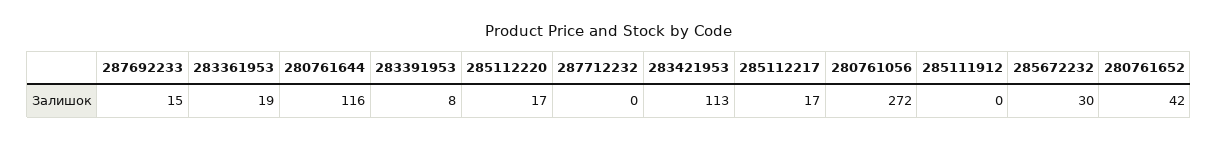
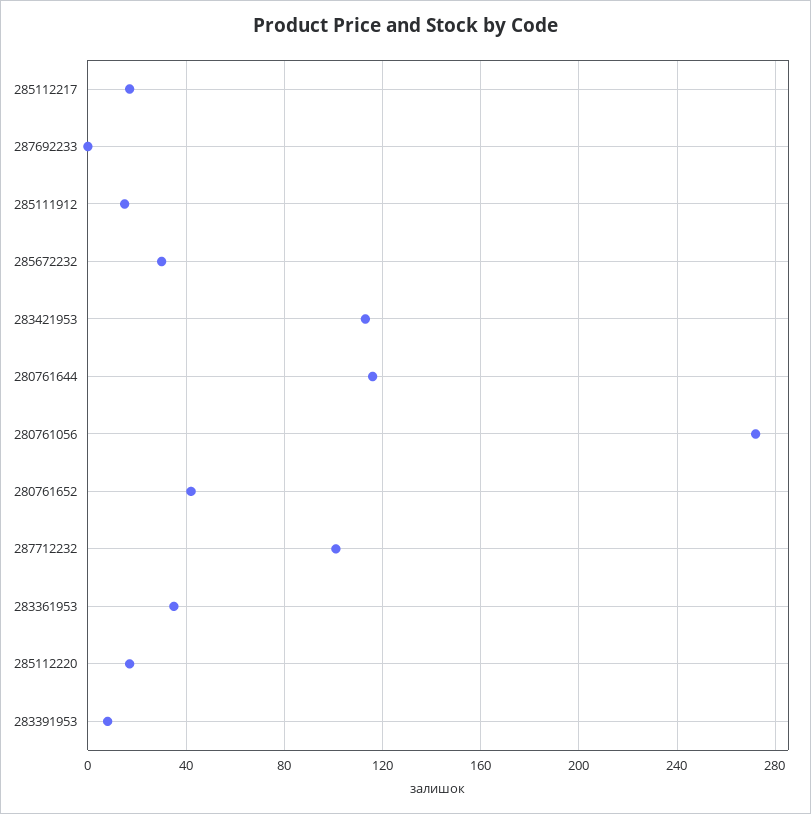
287692233: 15 -> 0
283361953: 19 -> 35
287712232: 0 -> 100
285111912: 0 -> 15

